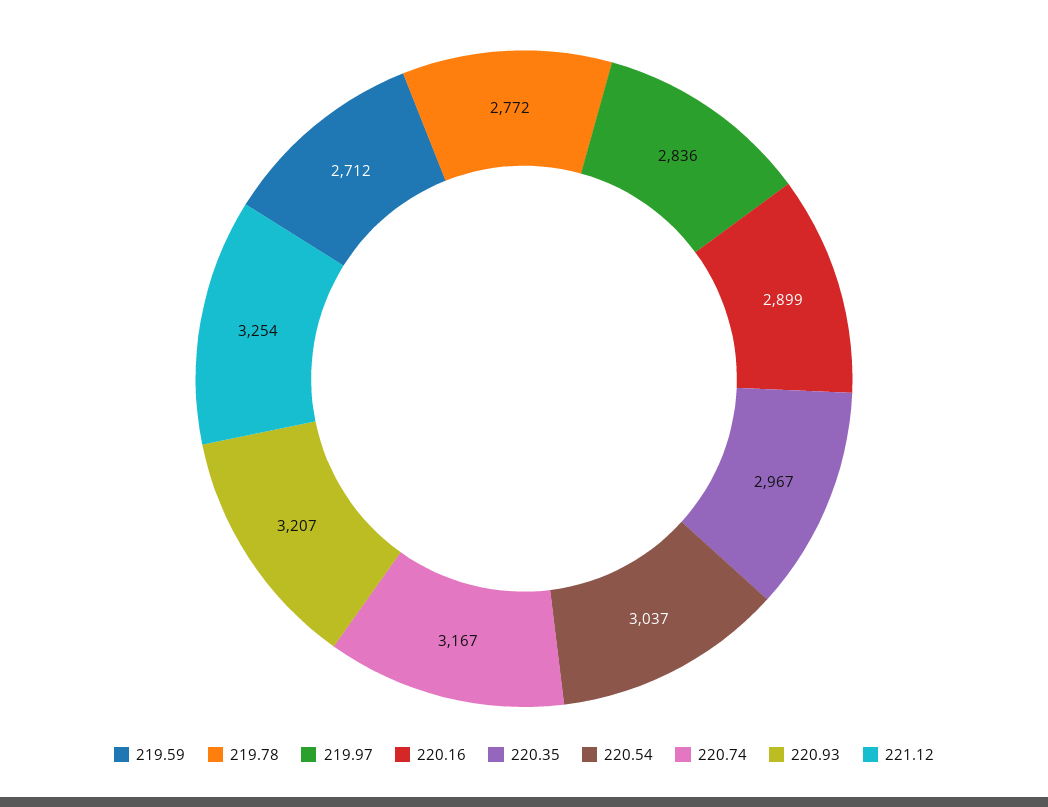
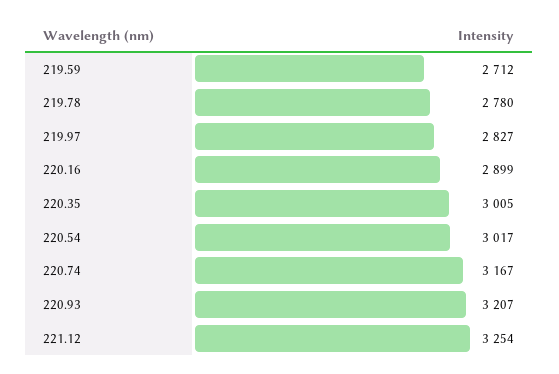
219.78: 2772 -> 2780
219.97: 2836 -> 2827
220.35: 2967 -> 3005
220.54: 3037 -> 3017

